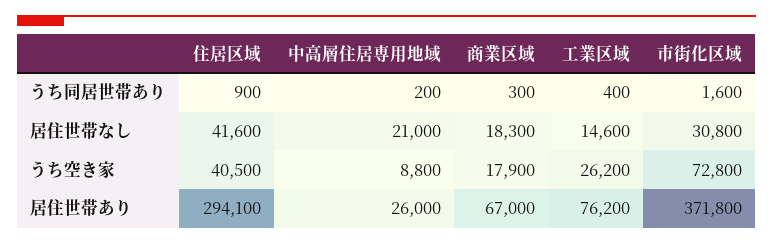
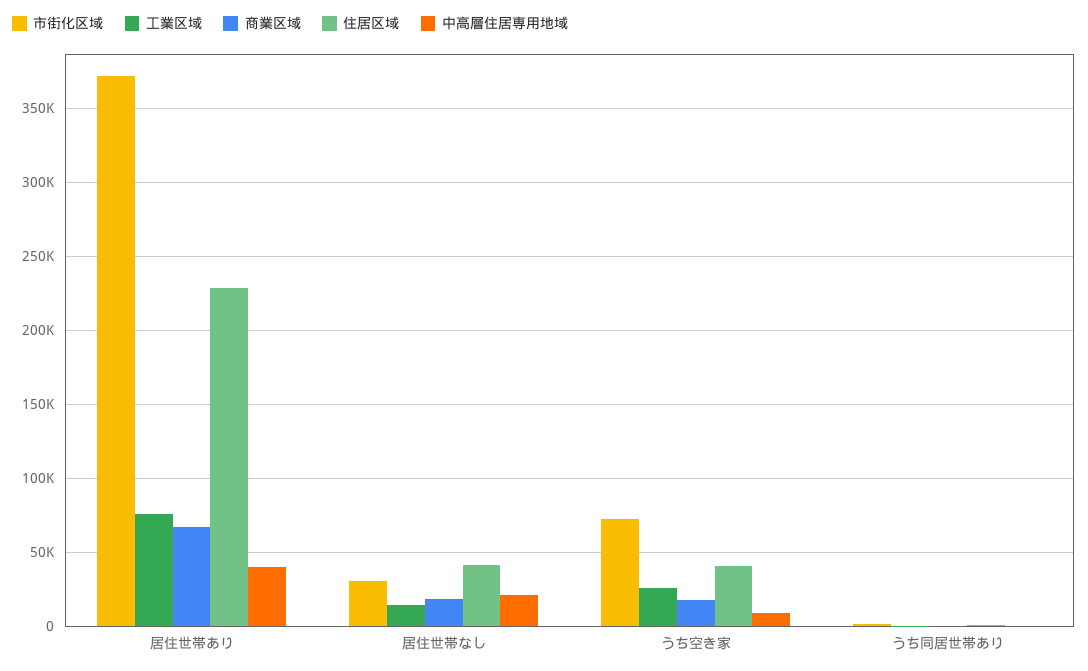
住居区域, 居住世帯あり: 294100 -> 230000
中高層住居専用地域, 居住世帯あり: 26000 -> 40000

